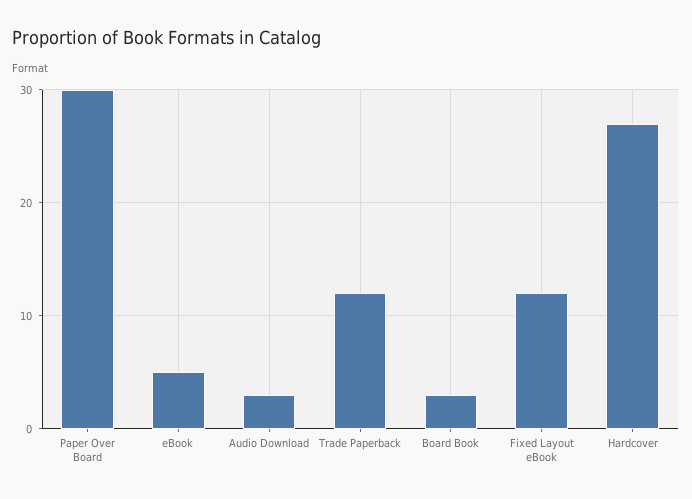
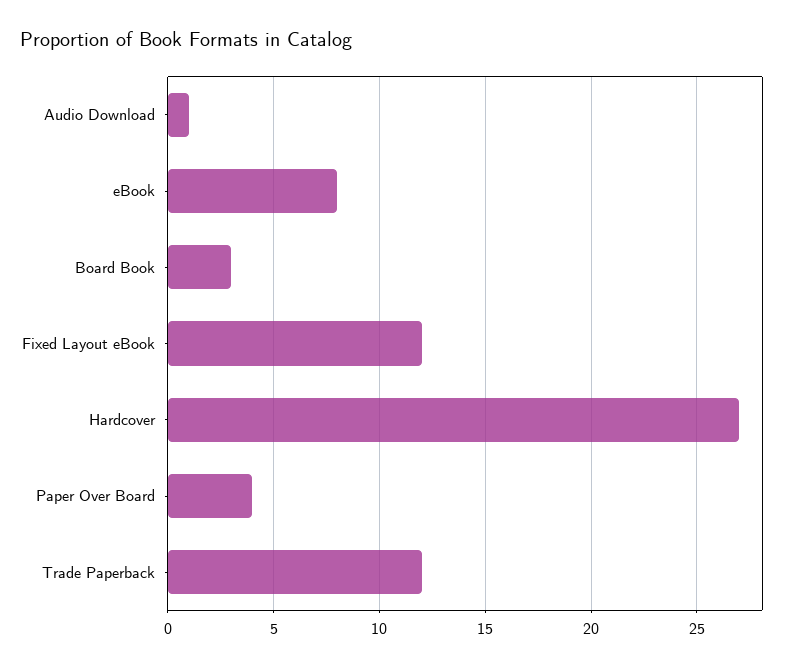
Paper Over Board: 30 -> 4
eBook: 5 -> 8
Audio Download: 3 -> 1

